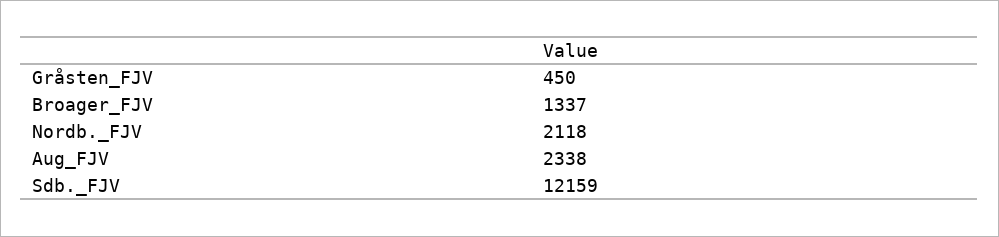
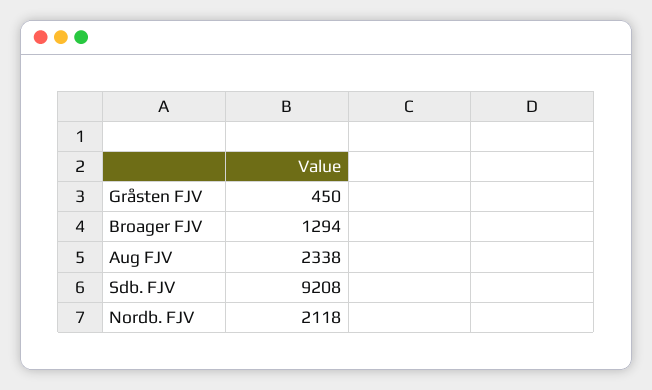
Broager_FJV: 1337 -> 1294
Sdb._FJV: 12159 -> 9208

